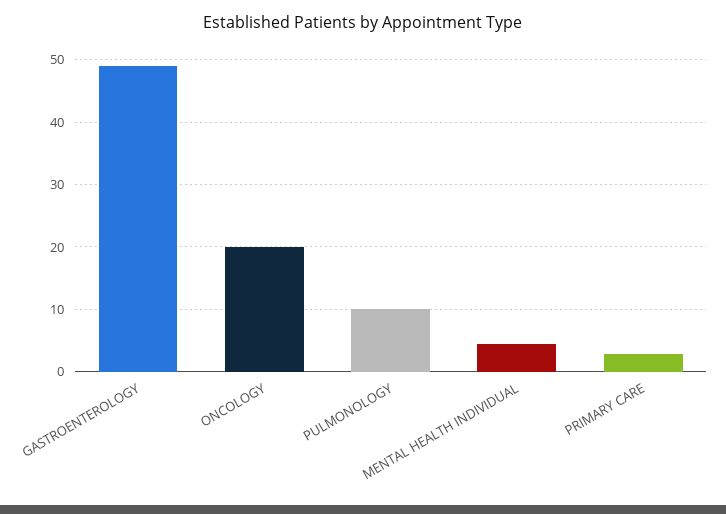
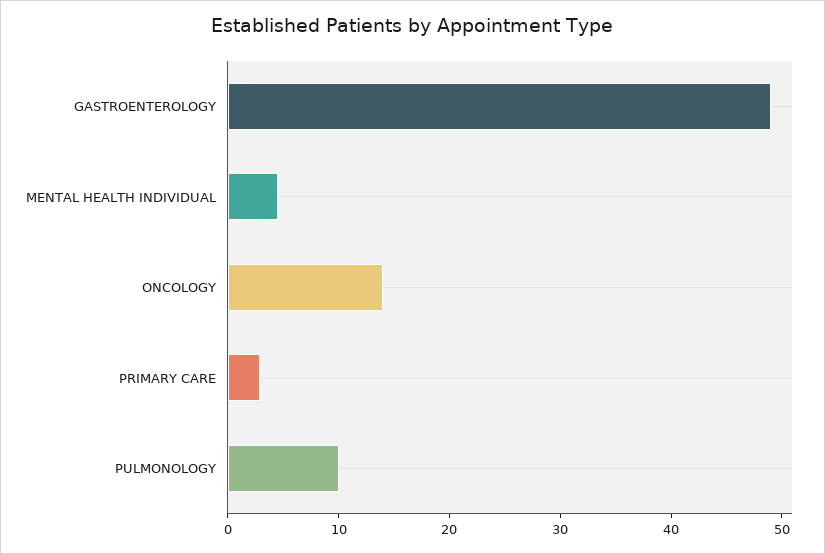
ONCOLOGY: 20 -> 14

